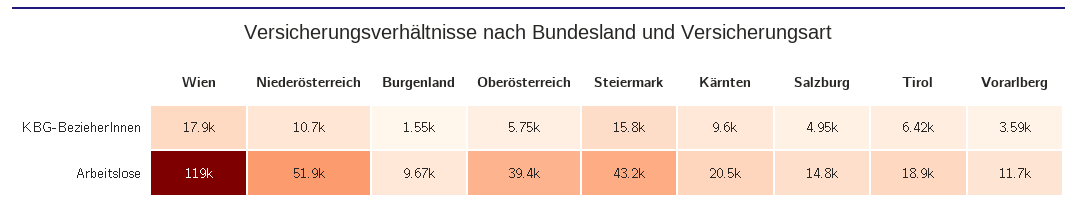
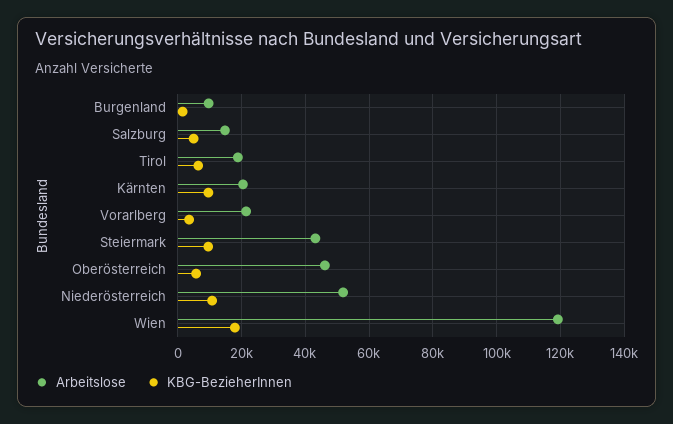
KBG-BezieherInnen, Steiermark: 15800 -> 10000
Arbeitslose, Oberösterreich: 39400 -> 46000
Arbeitslose, Vorarlberg: 11700 -> 22000

